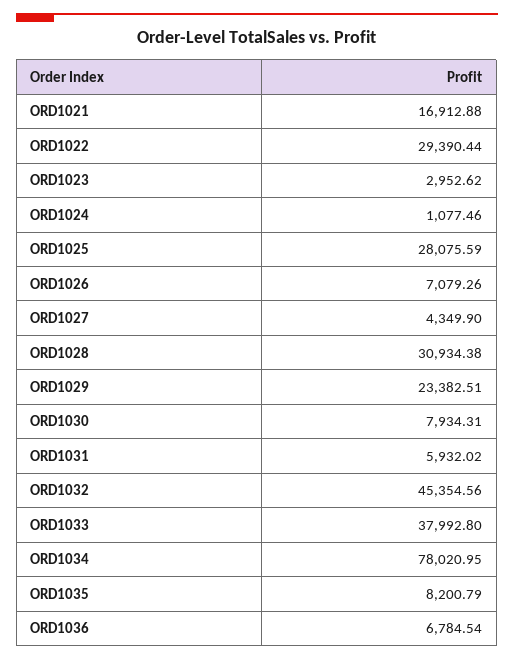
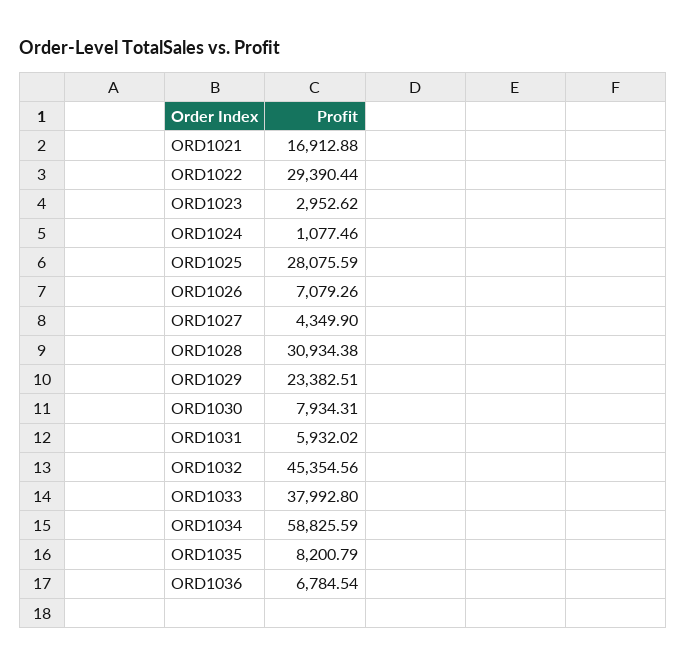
ORD1034: 78020.95 -> 58825.59

